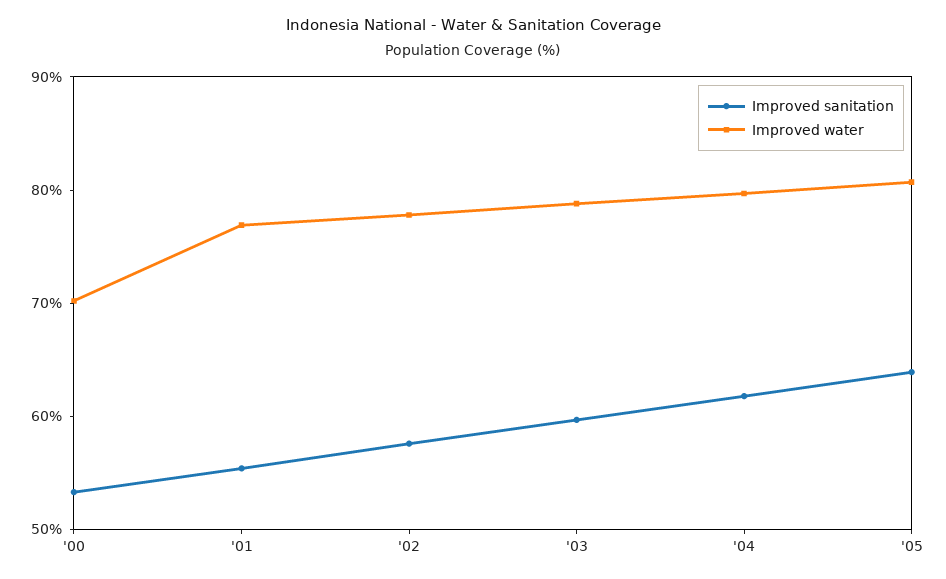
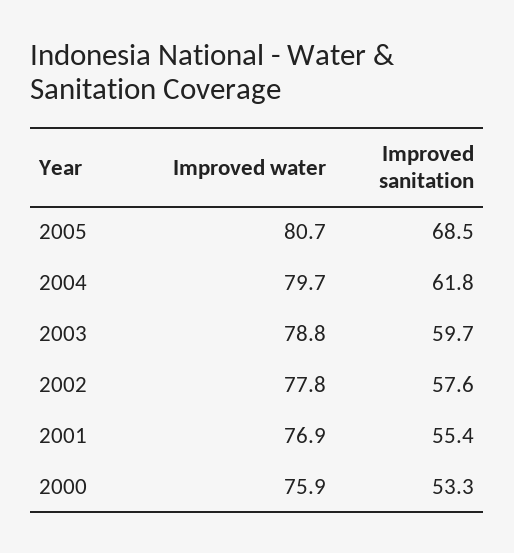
Improved water, '00: 70 -> 75.9
Improved sanitation, '05: 64 -> 68.5

